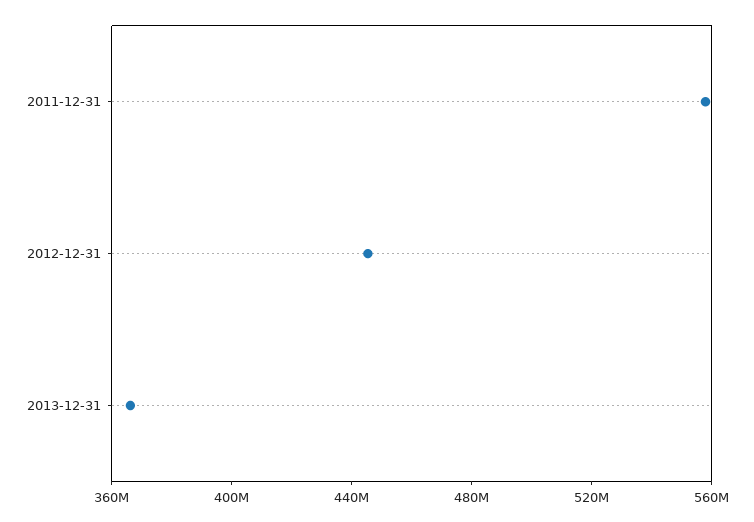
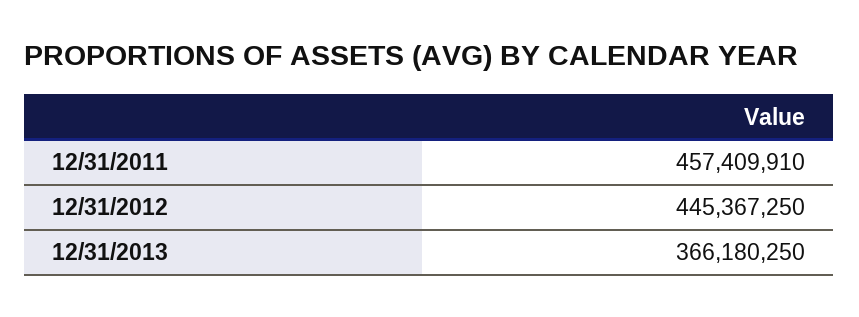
2011-12-31: 560000000 -> 457409910

